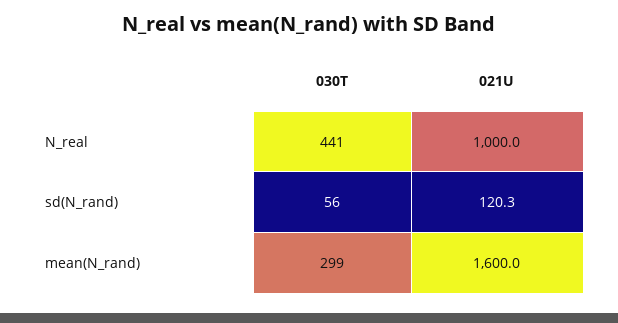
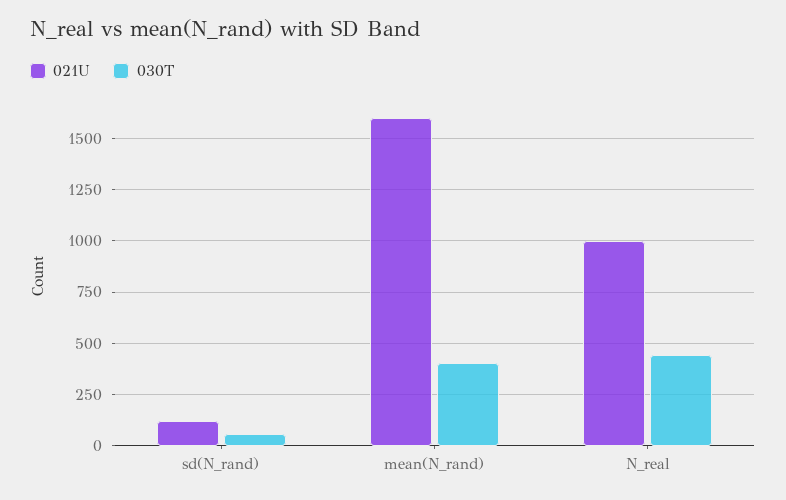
030T, mean(N_rand): 299 -> 400

